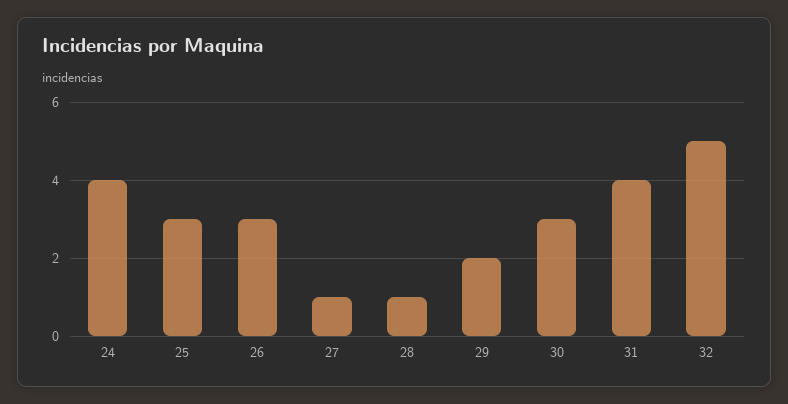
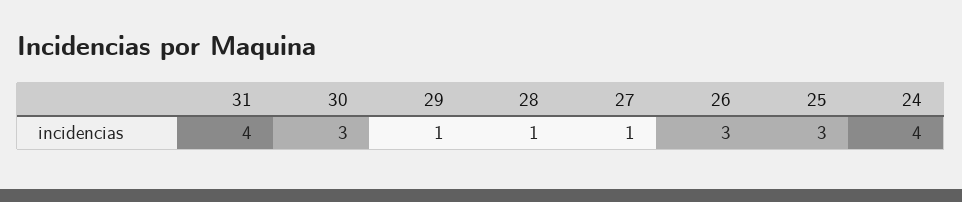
29: 2 -> 1
32: 5 -> none

